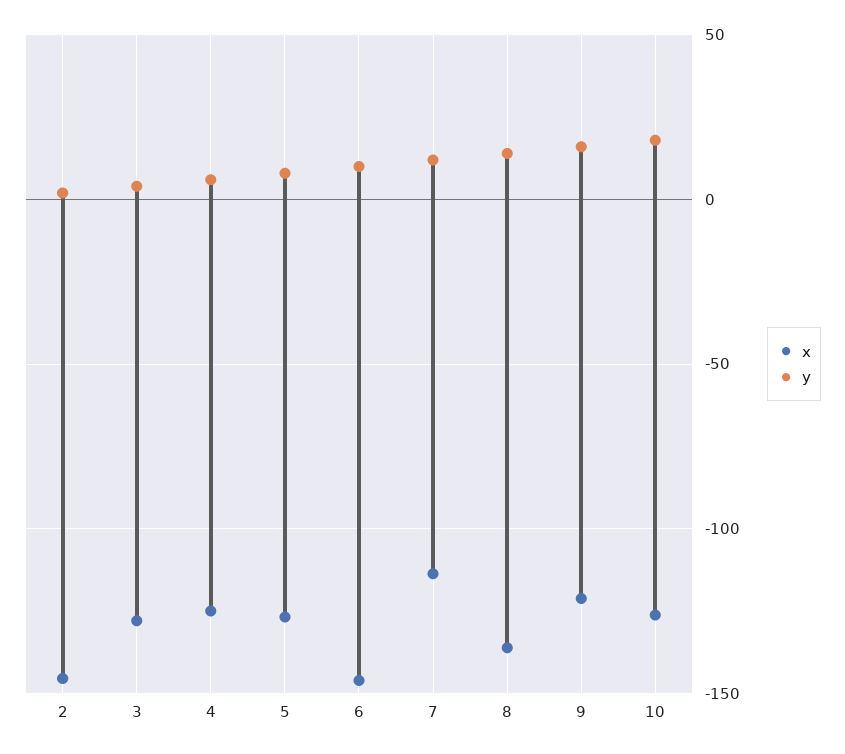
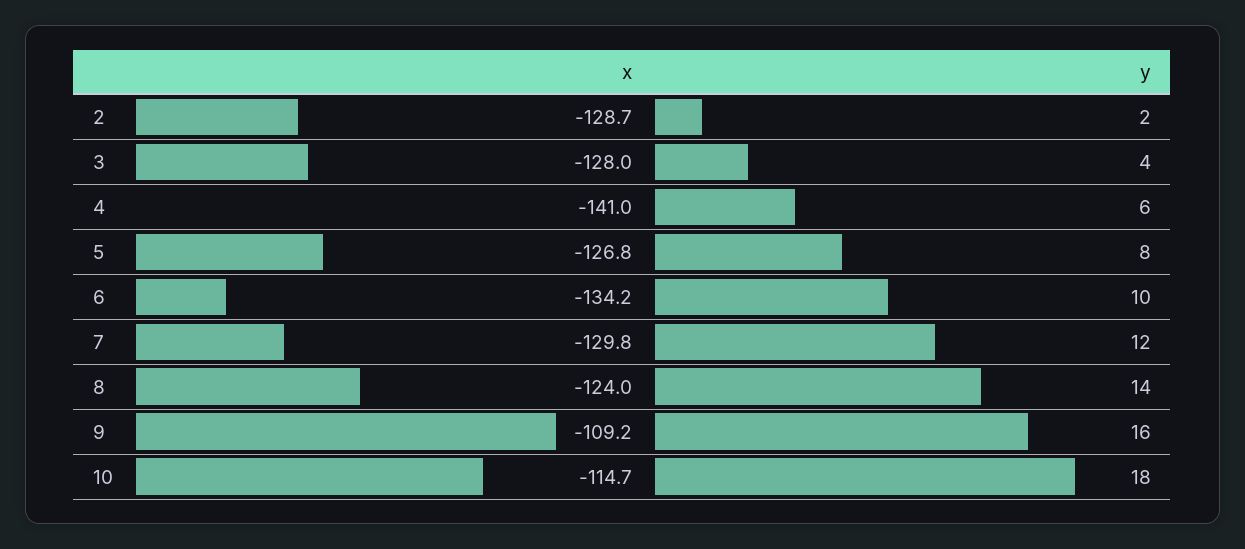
x, 2: -145 -> -128.7
x, 4: -125 -> -141
x, 6: -145 -> -134.2
x, 7: -115 -> -129.8
x, 8: -135 -> -124
x, 9: -120 -> -109.2
x, 10: -125 -> -114.7

